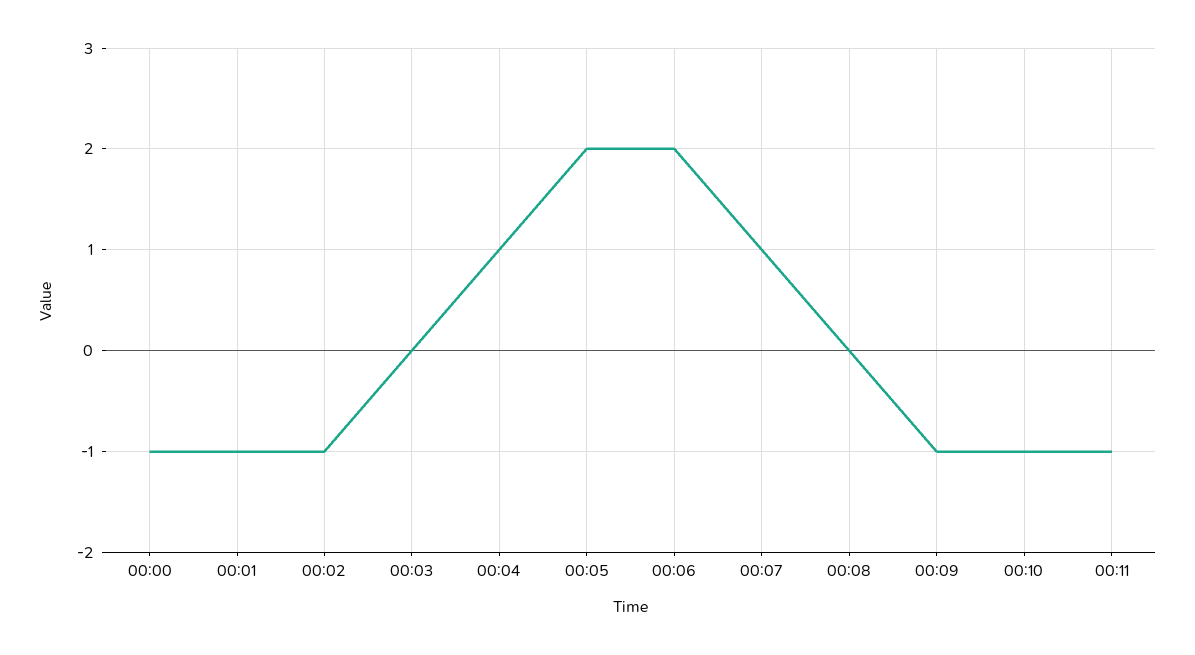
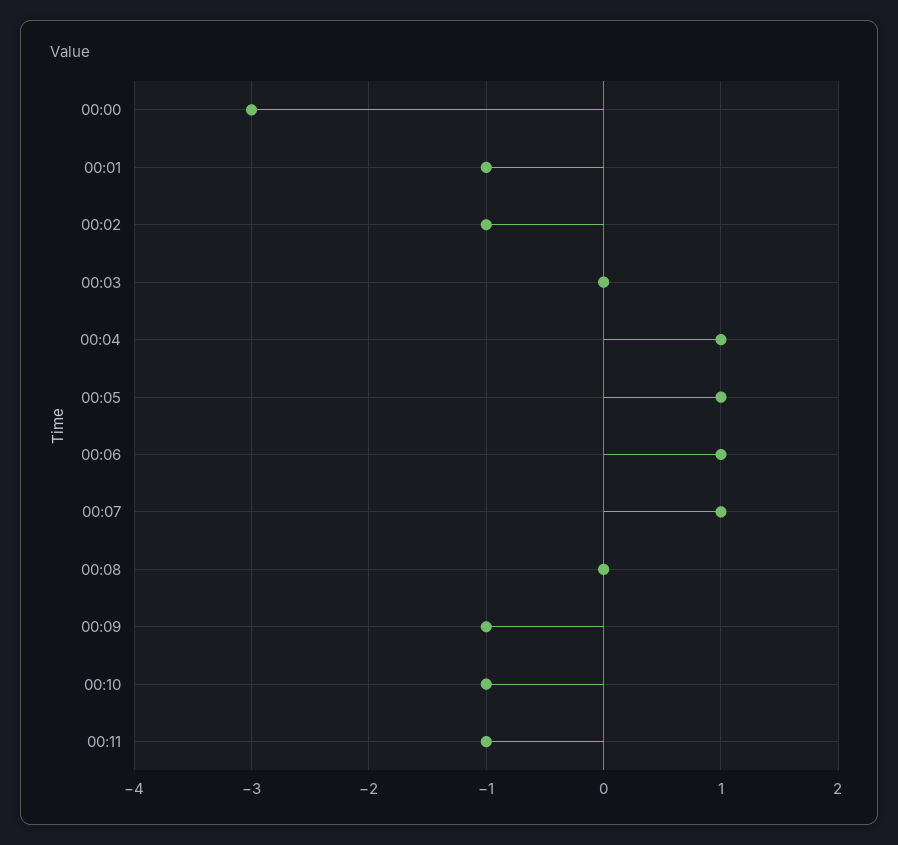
00:00: -1 -> -3
00:05: 2 -> 1
00:06: 2 -> 1

